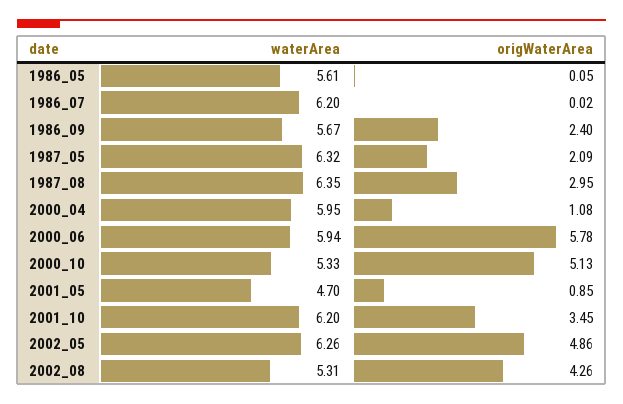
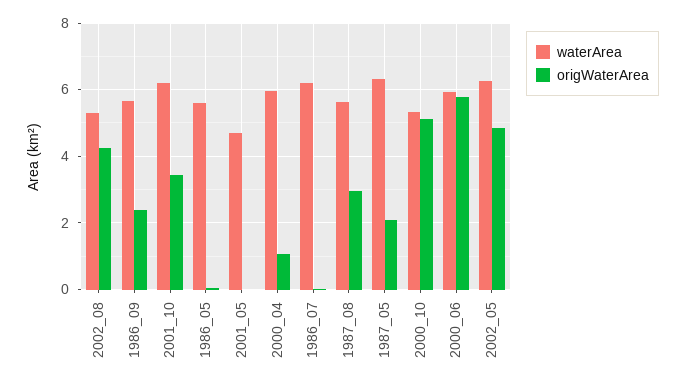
waterArea, 1987_08: 6.35 -> 5.6
origWaterArea, 2001_05: 0.85 -> 0

